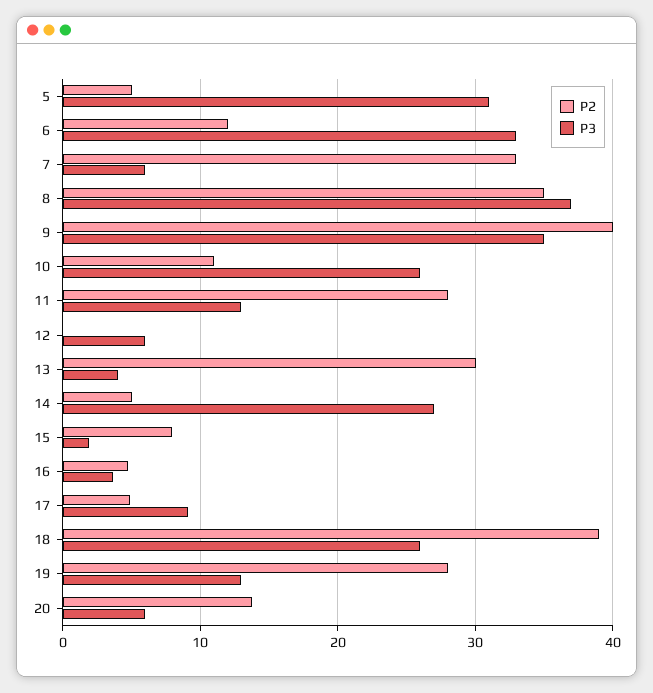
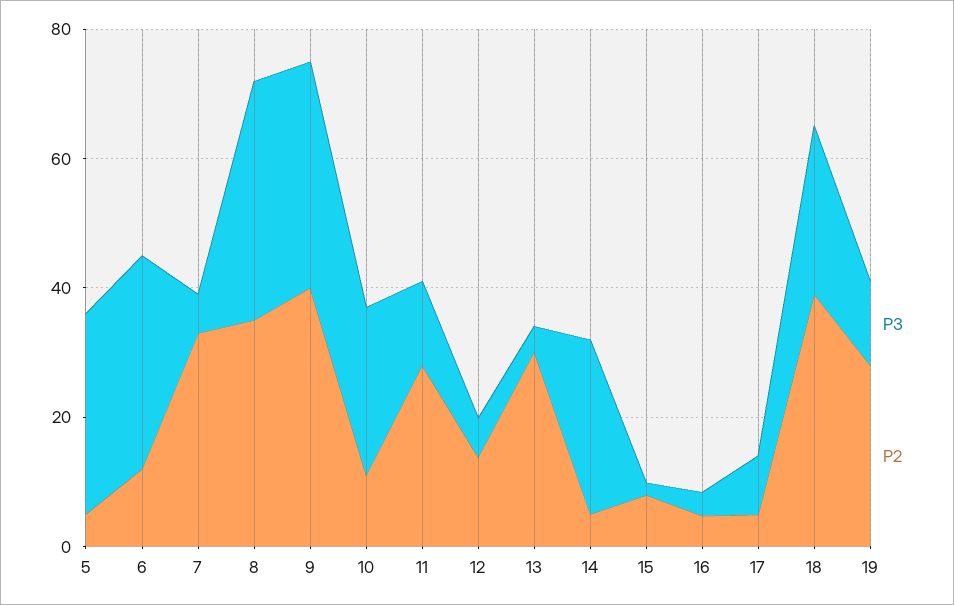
P2, 12: 0 -> 15
P2, 20: 14 -> none
P3, 20: 6 -> none

